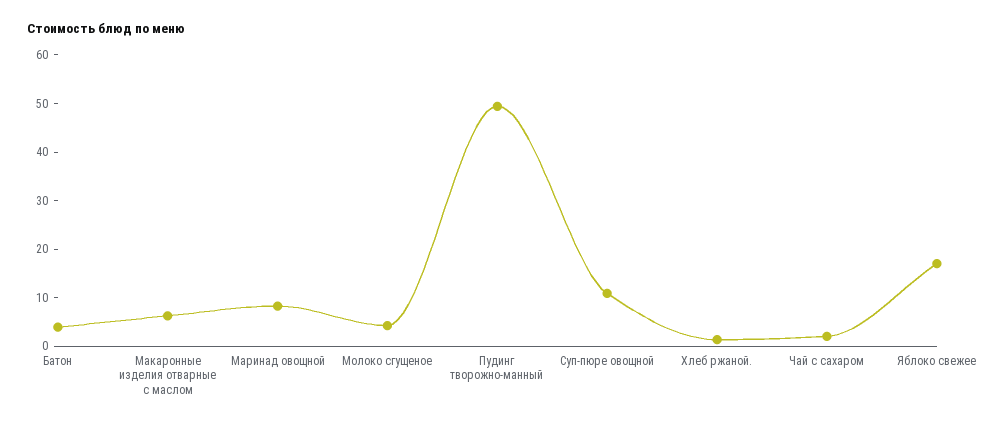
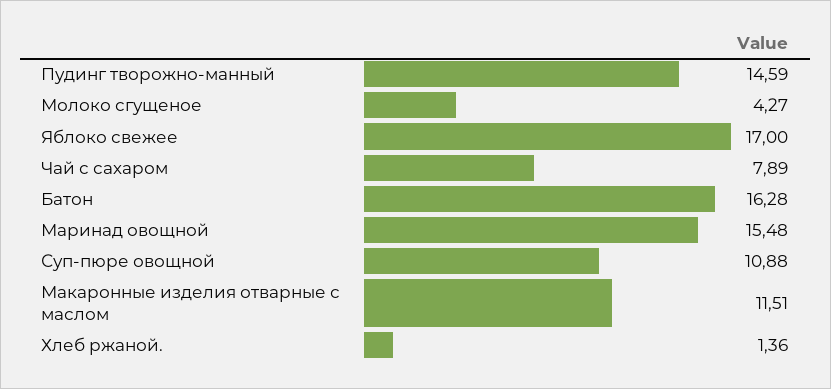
Батон: 4 -> 16.28
Макаронные изделия отварные с маслом: 6 -> 11.51
Маринад овощной: 8 -> 15.48
Пудинг творожно-манный: 50 -> 14.59
Чай с сахаром: 2 -> 7.89

